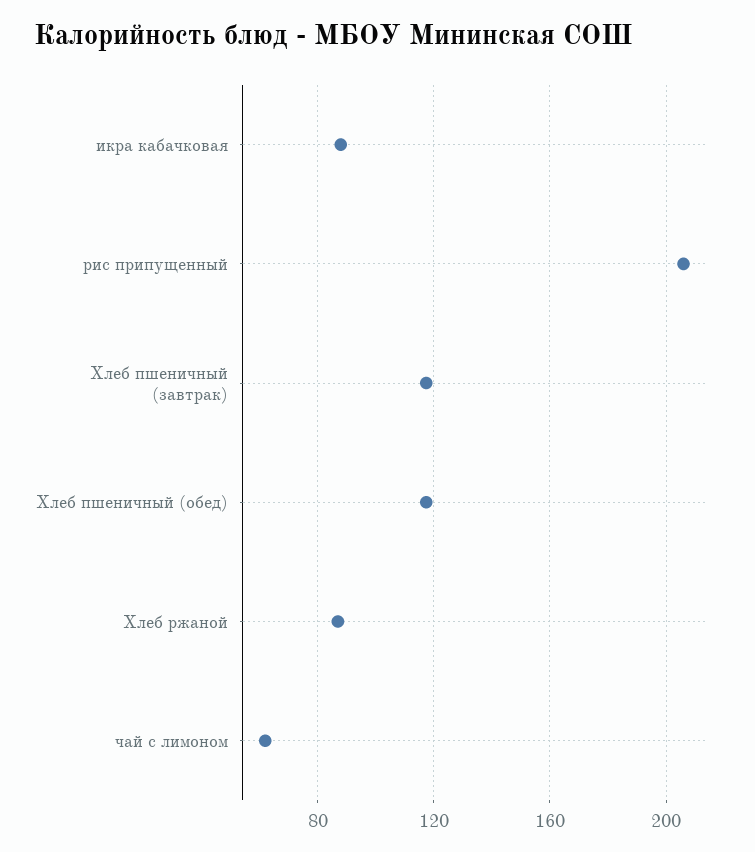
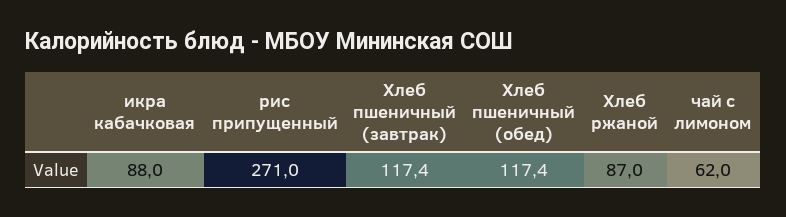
рис припущенный: 205 -> 271

